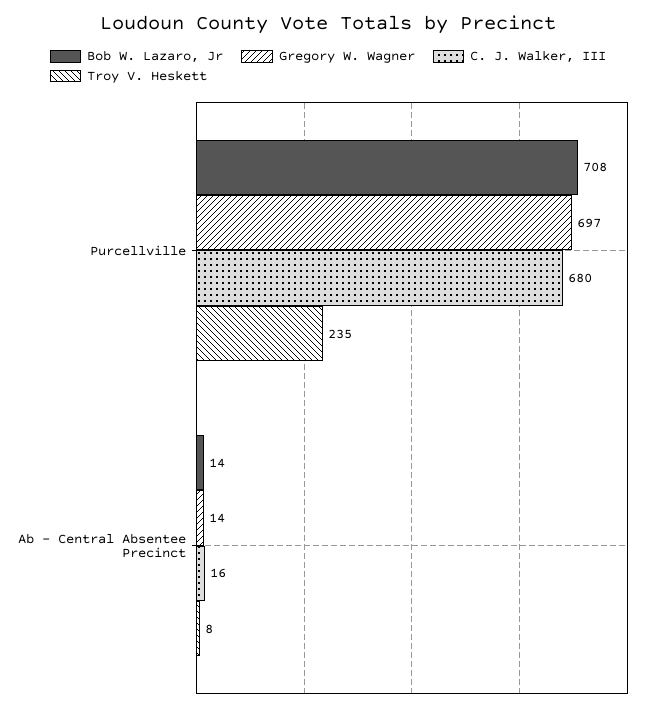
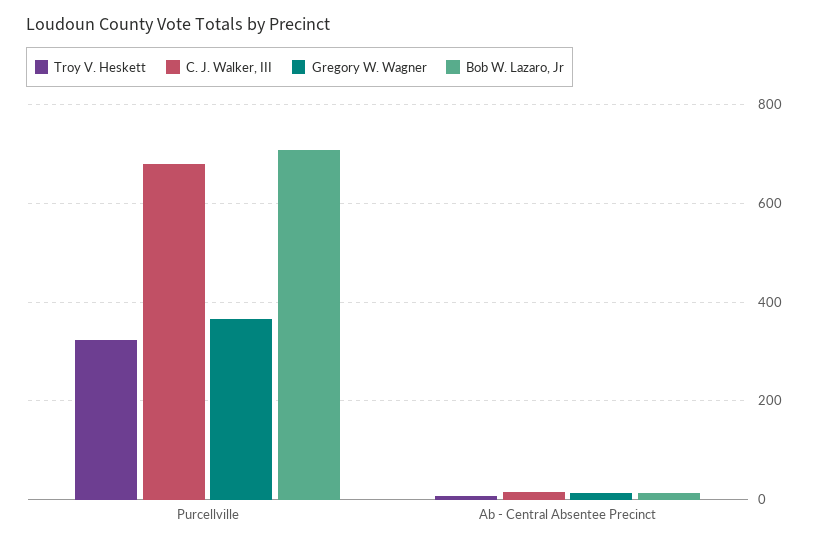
Gregory W. Wagner, Purcellville: 697 -> 360
Troy V. Heskett, Purcellville: 235 -> 320

